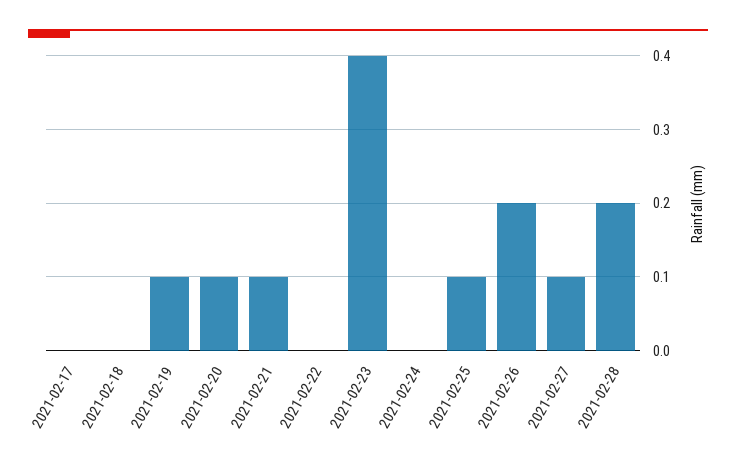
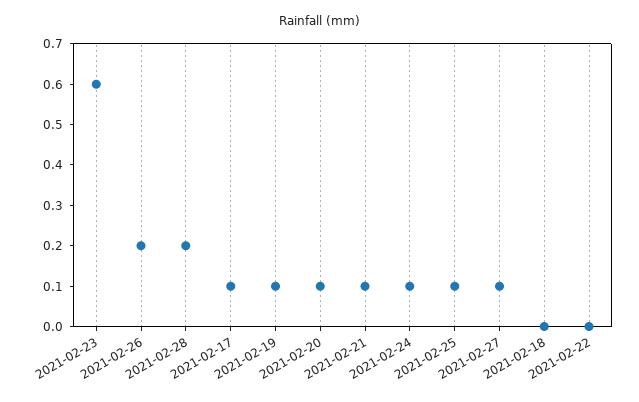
2021-02-17: 0 -> 0.1
2021-02-23: 0.4 -> 0.6
2021-02-24: 0 -> 0.1

